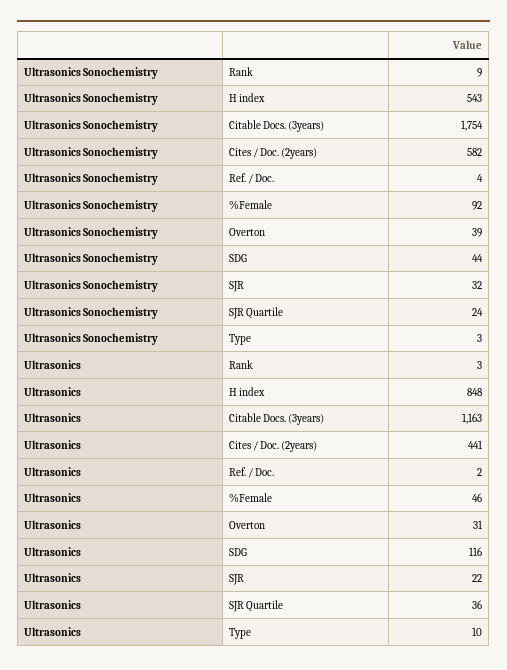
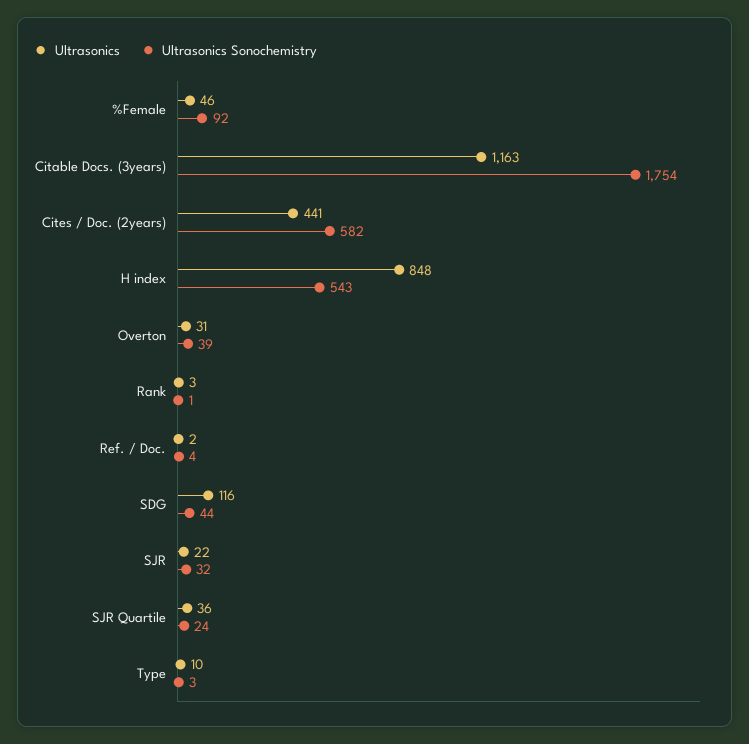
Ultrasonics Sonochemistry, Rank: 9 -> 1

